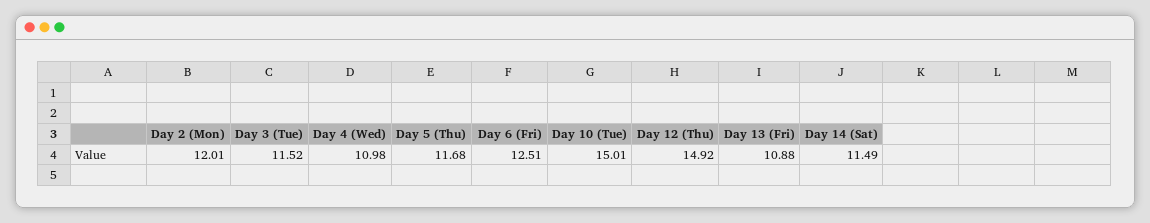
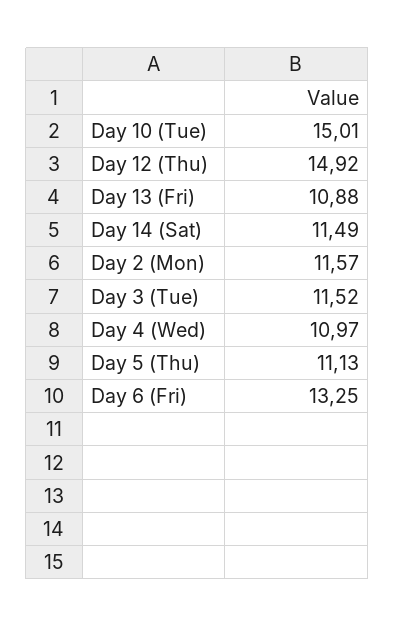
Day 2 (Mon): 12.01 -> 11.57
Day 4 (Wed): 10.98 -> 10.97
Day 5 (Thu): 11.68 -> 11.13
Day 6 (Fri): 12.51 -> 13.25

